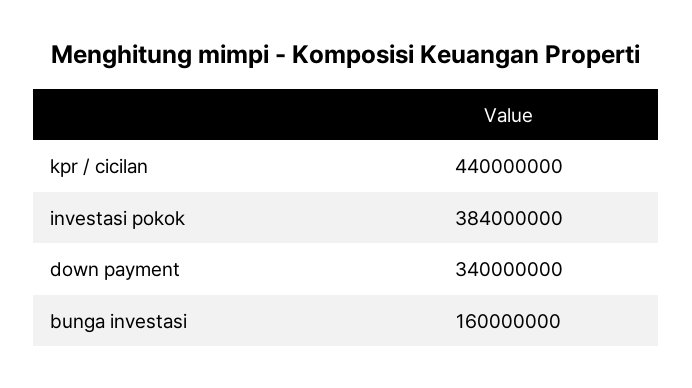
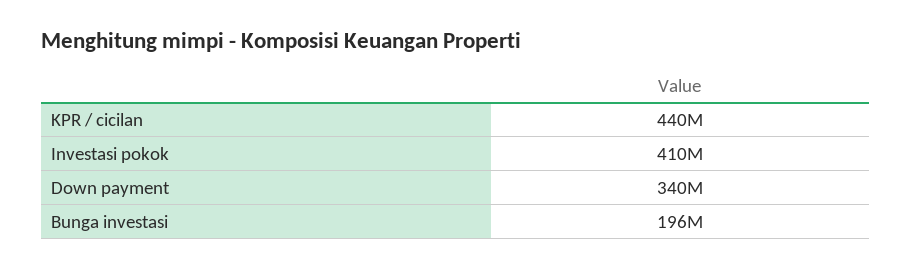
investasi pokok: 384000000 -> 410000000
bunga investasi: 160000000 -> 196000000

